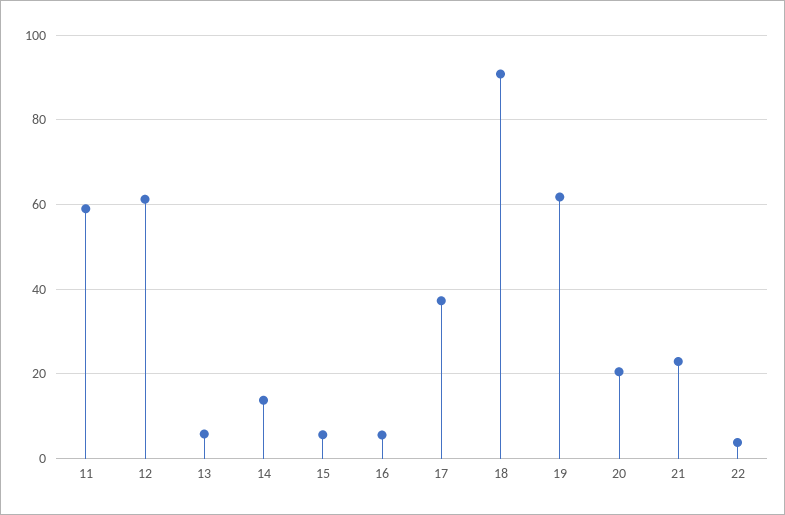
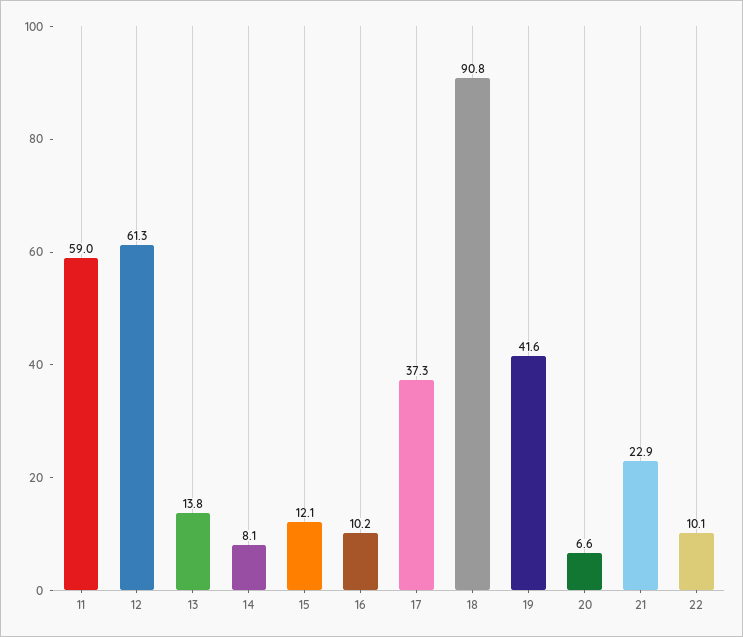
13: 6 -> 13.8
14: 14 -> 8.1
15: 6 -> 12.1
16: 6 -> 10.2
19: 62 -> 41.6
20: 20 -> 6.6
22: 4 -> 10.1

